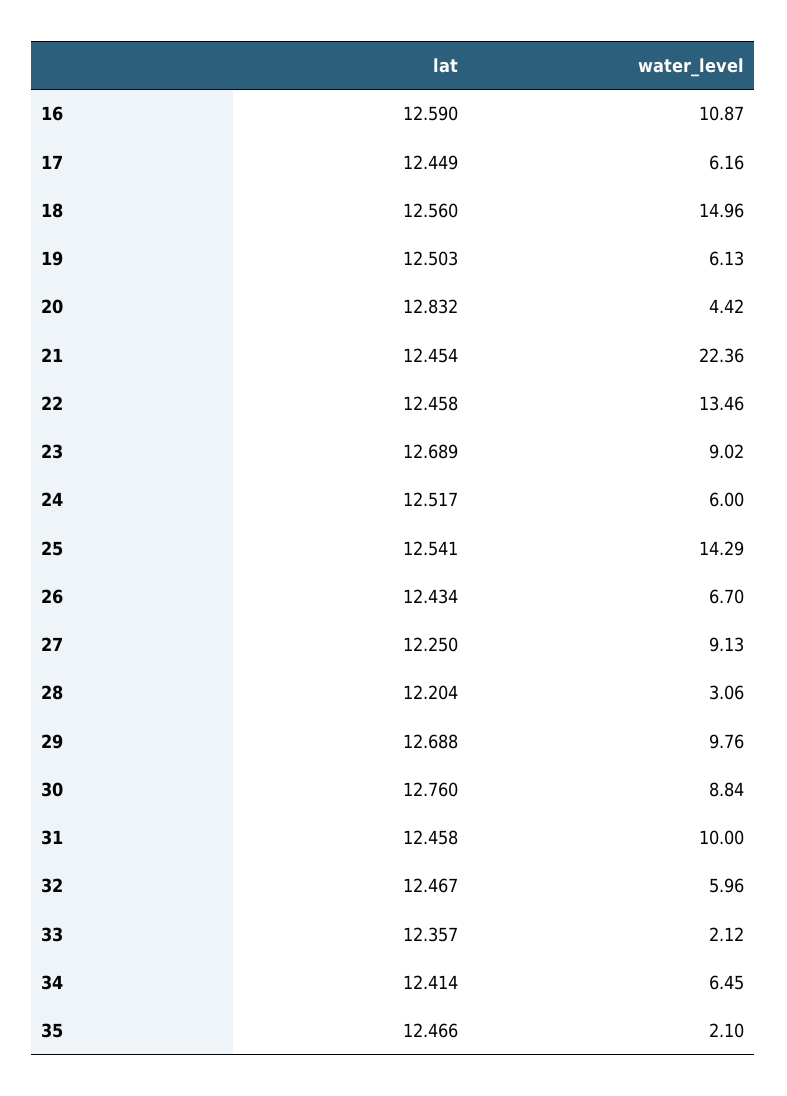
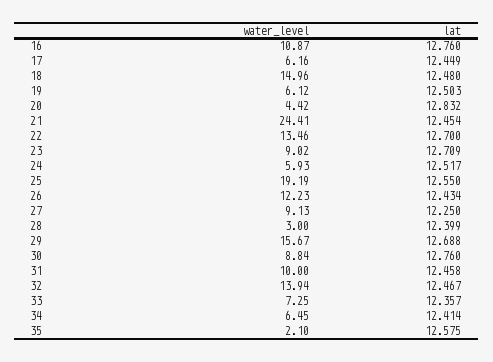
lat, 16: 12.59 -> 12.76
lat, 18: 12.56 -> 12.48
water_level, 19: 6.13 -> 6.12
water_level, 21: 22.36 -> 24.41
lat, 22: 12.458 -> 12.7
lat, 23: 12.689 -> 12.709
water_level, 24: 6 -> 5.93
lat, 25: 12.541 -> 12.55
water_level, 25: 14.29 -> 19.19
water_level, 26: 6.7 -> 12.23
lat, 28: 12.204 -> 12.399
water_level, 28: 3.06 -> 3
water_level, 29: 9.76 -> 15.67
water_level, 32: 5.96 -> 13.94
water_level, 33: 2.12 -> 7.25
lat, 35: 12.466 -> 12.575

